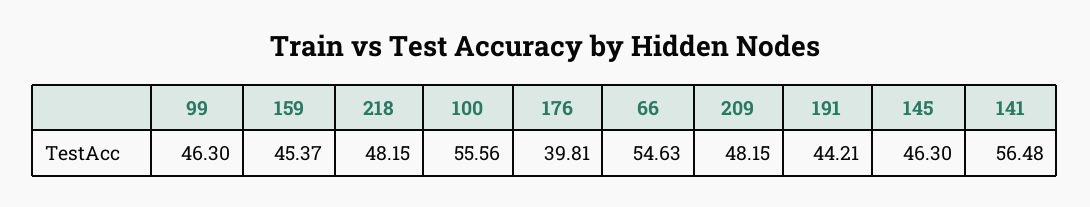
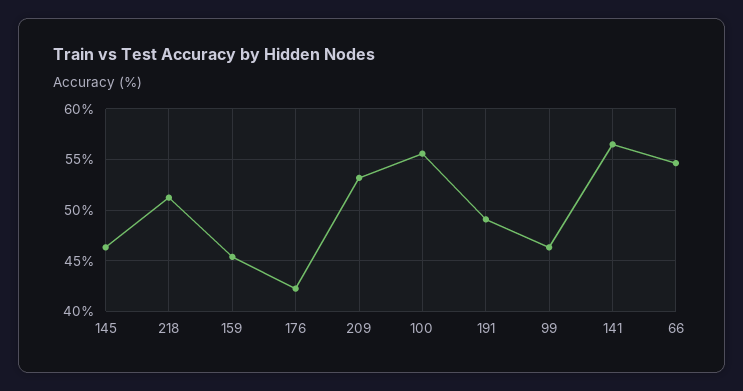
218: 48.15 -> 51
176: 39.81 -> 42
209: 48.15 -> 53
191: 44.21 -> 49

